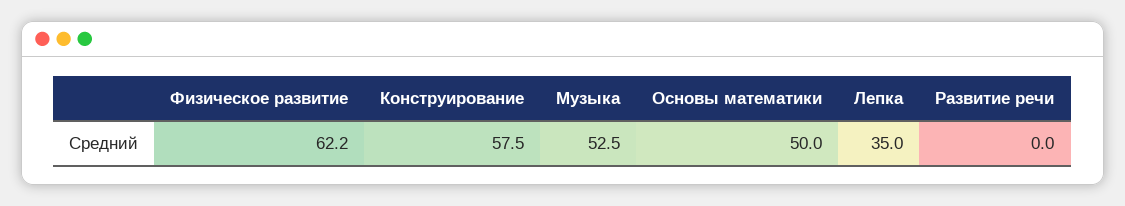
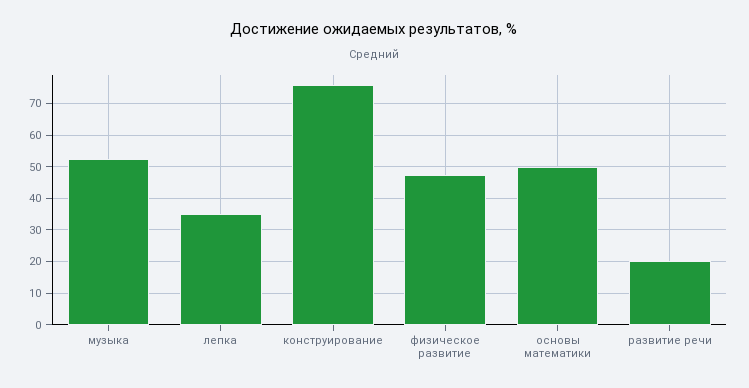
Физическое развитие: 62.2 -> 48
Конструирование: 57.5 -> 76
Развитие речи: 0 -> 20

